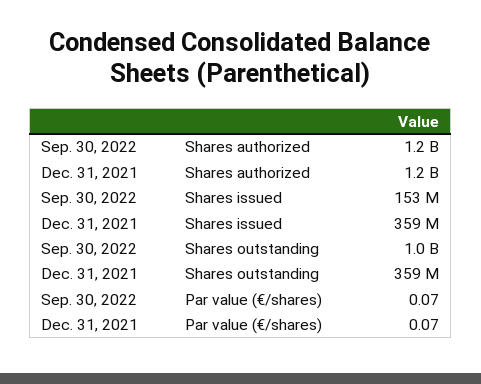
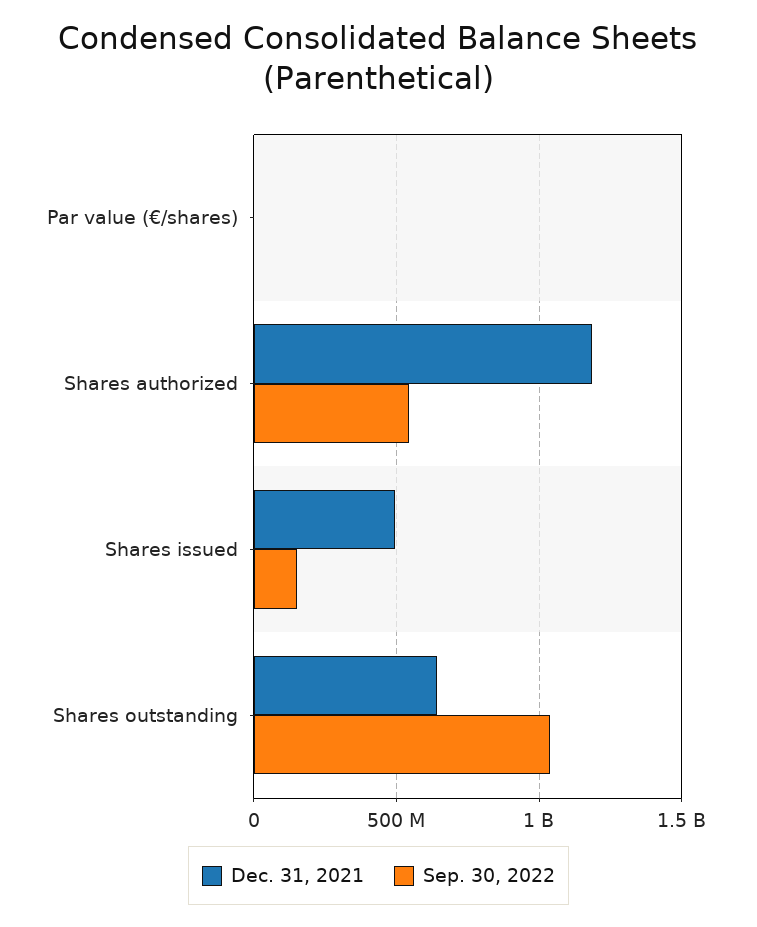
Sep. 30, 2022, Shares authorized: 1200000000 -> 550000000
Dec. 31, 2021, Shares issued: 359000000 -> 500000000
Dec. 31, 2021, Shares outstanding: 359000000 -> 650000000

